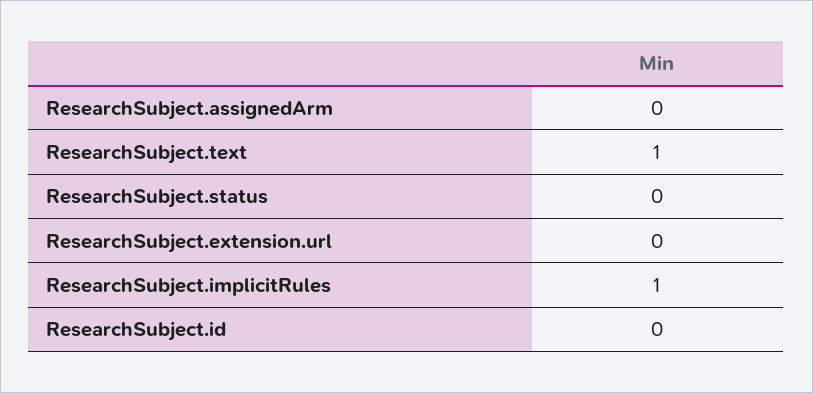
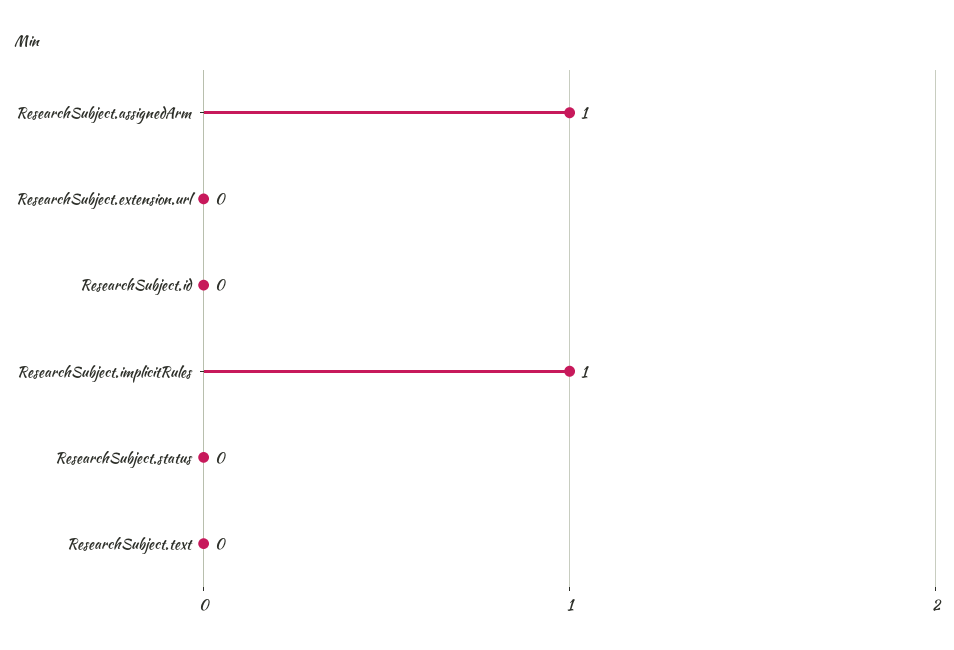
ResearchSubject.assignedArm: 0 -> 1
ResearchSubject.text: 1 -> 0

